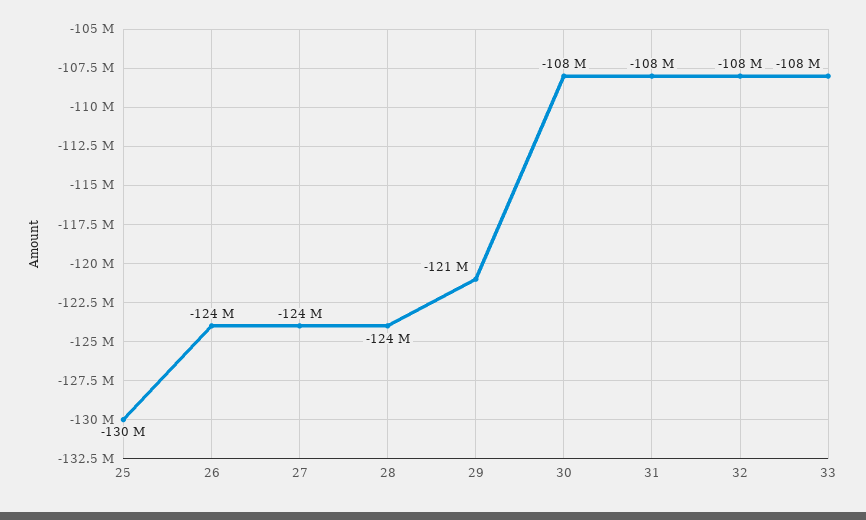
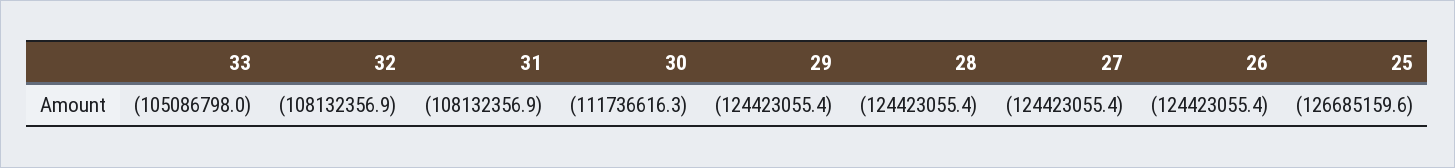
25: -130000000 -> -126685159.6
29: -121000000 -> -124423055.4
30: -108000000 -> -111736616.3
33: -108000000 -> -105086798

